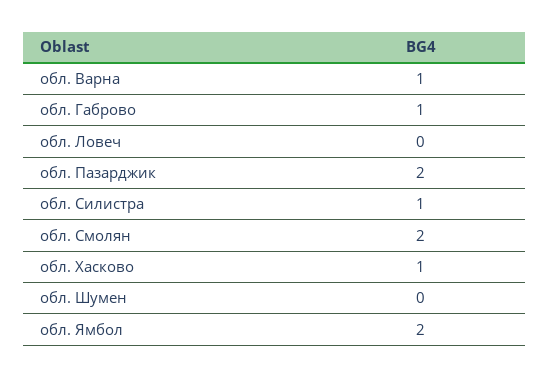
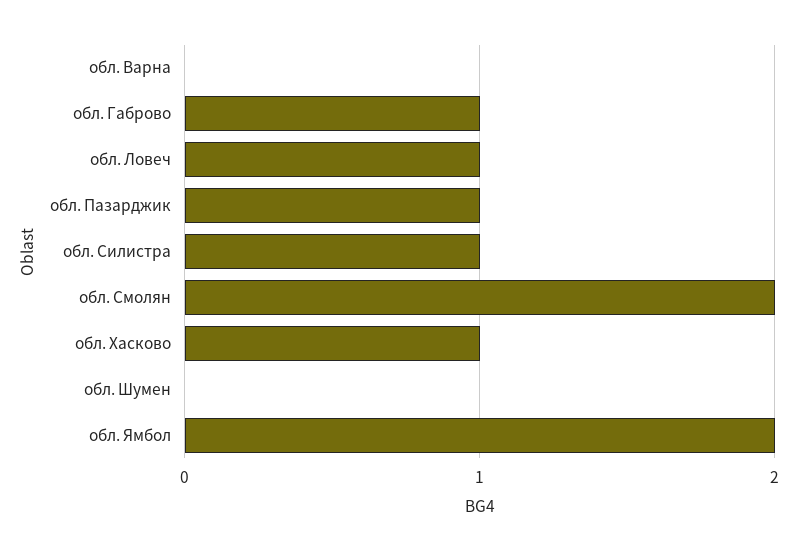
обл. Варна: 1 -> 0
обл. Ловеч: 0 -> 1
обл. Пазарджик: 2 -> 1

